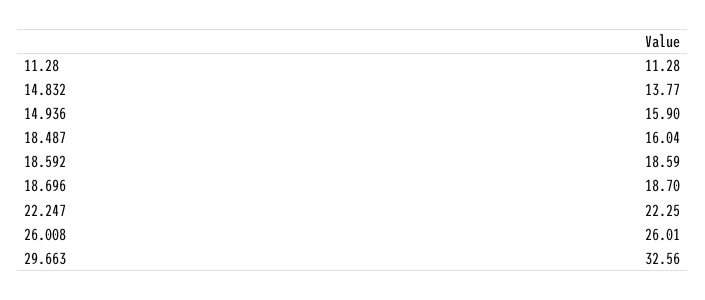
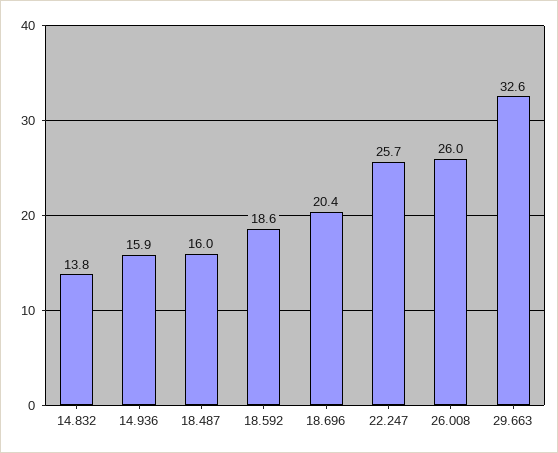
11.28: 11.28 -> none
18.696: 18.7 -> 20.4
22.247: 22.25 -> 25.7

